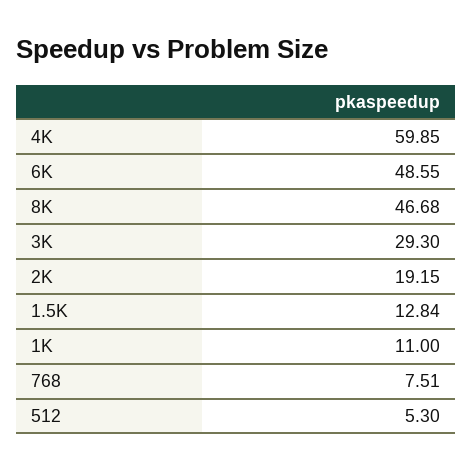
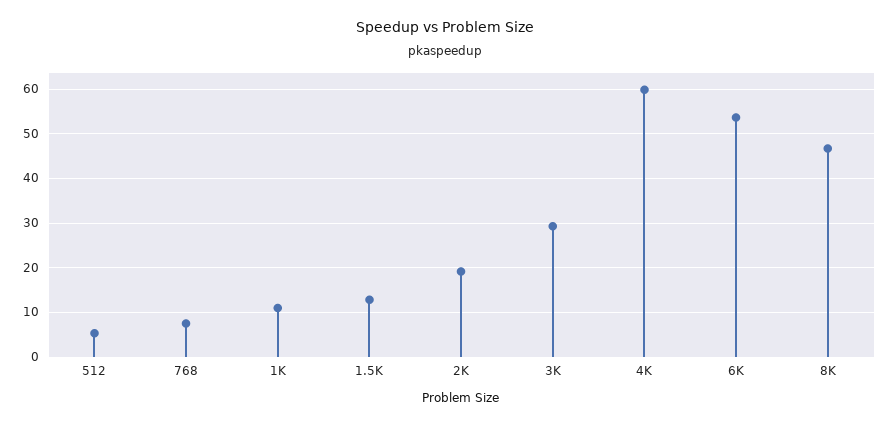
6K: 48.55 -> 54

